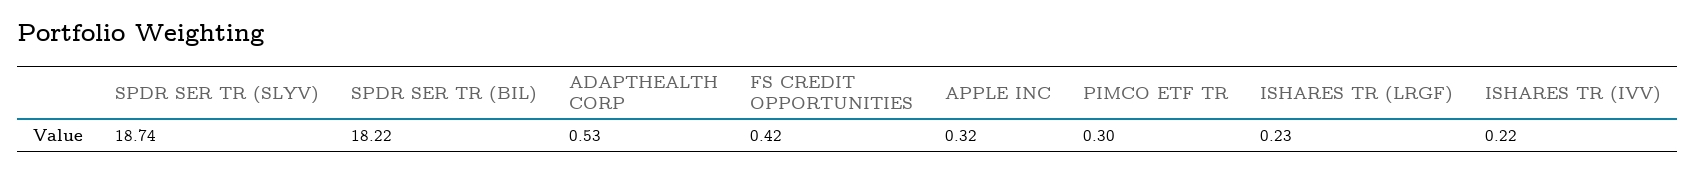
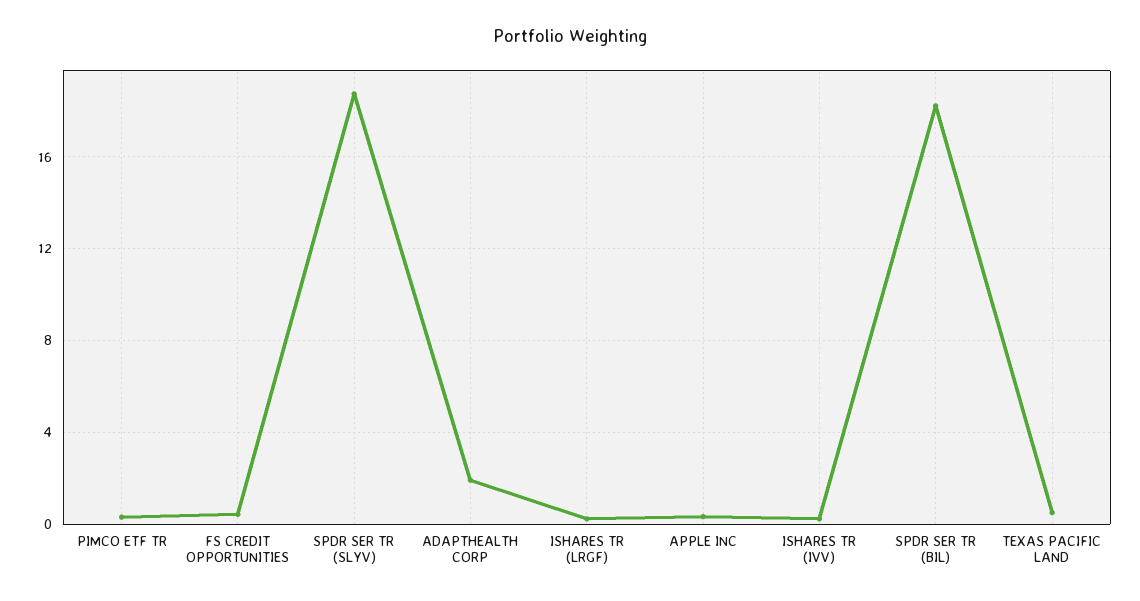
ADAPTHEALTH CORP: 0.53 -> 2
TEXAS PACIFIC LAND: none -> 0.5

